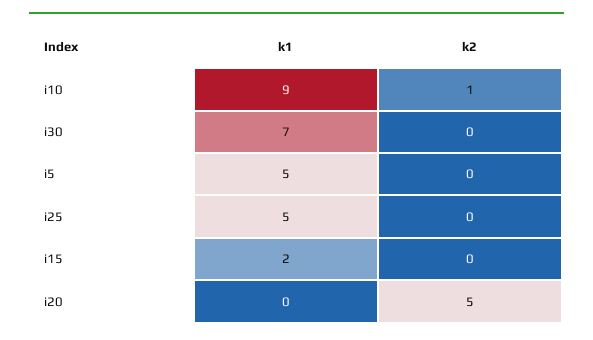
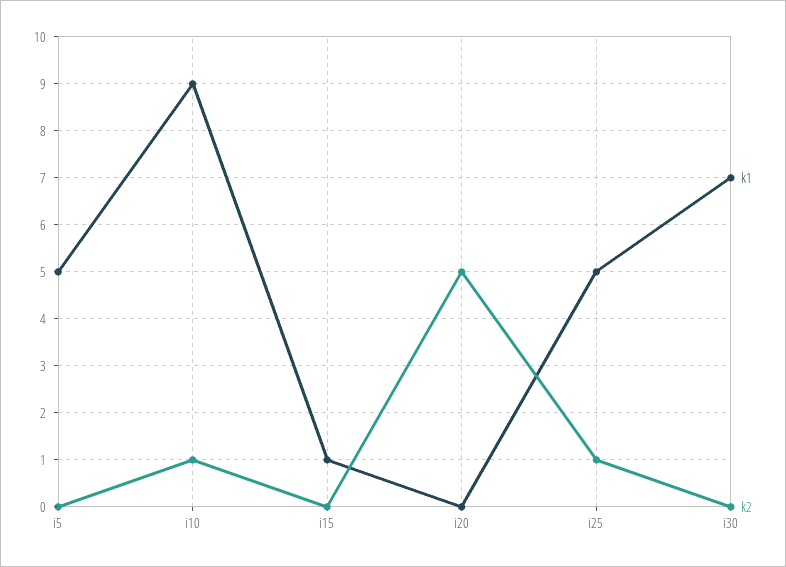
k2, i25: 0 -> 1
k1, i15: 2 -> 1

